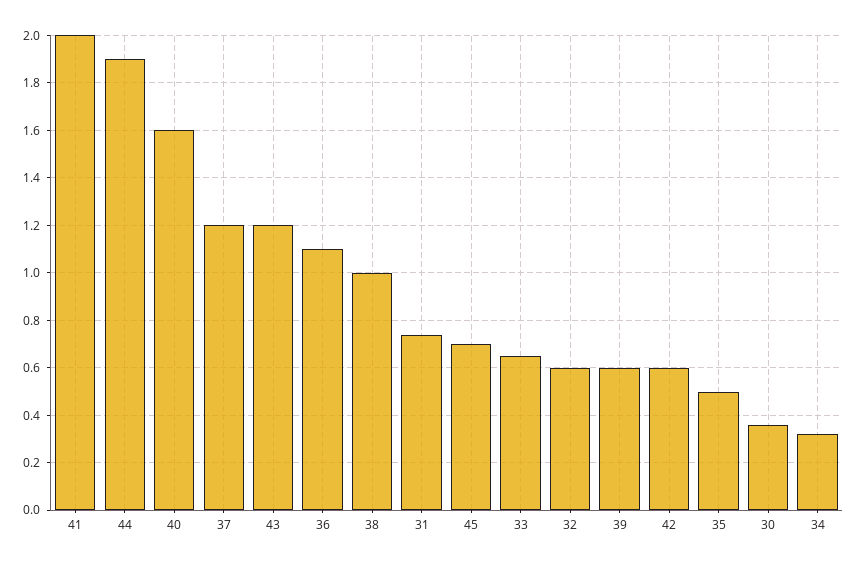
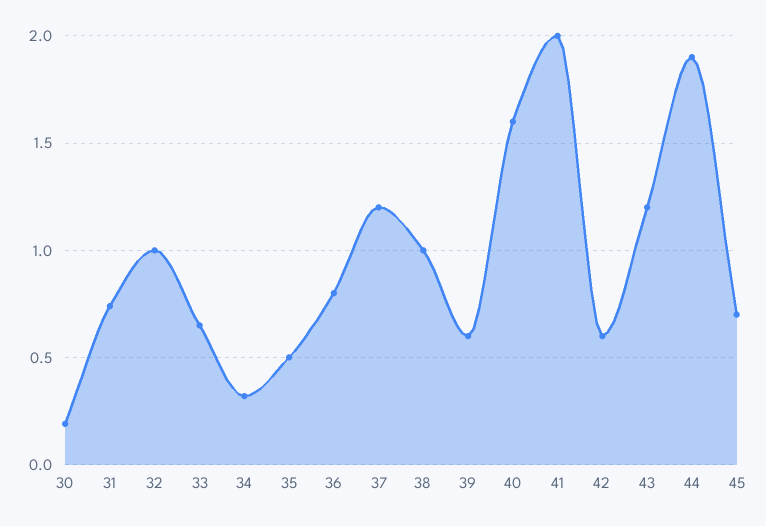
36: 1.1 -> 0.8
32: 0.6 -> 1
30: 0.35 -> 0.2

